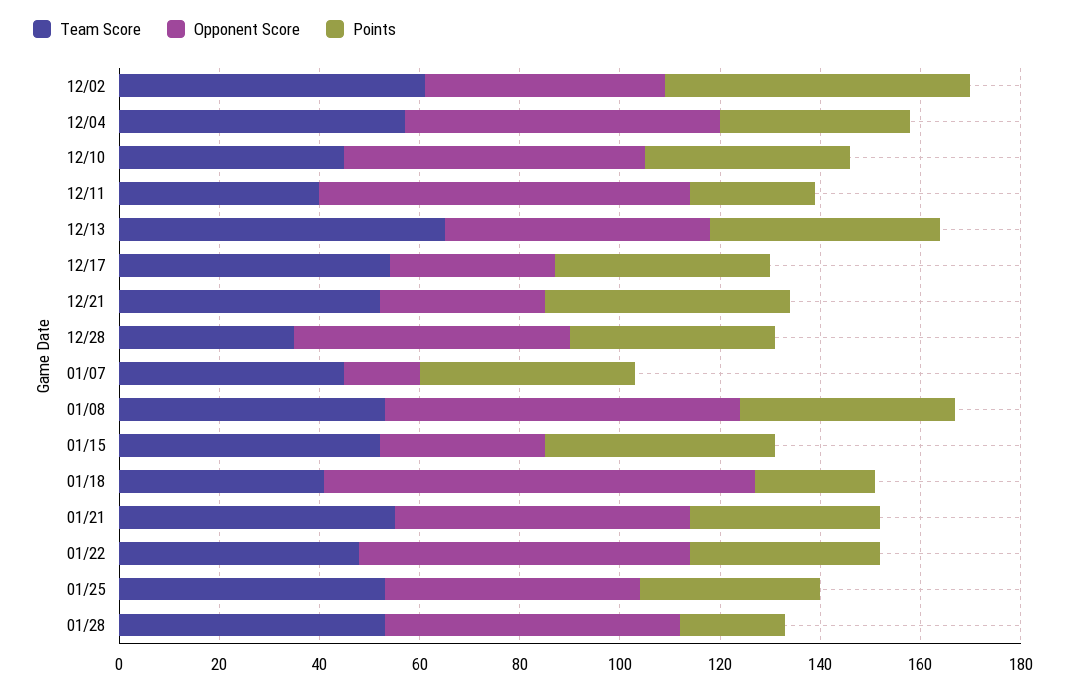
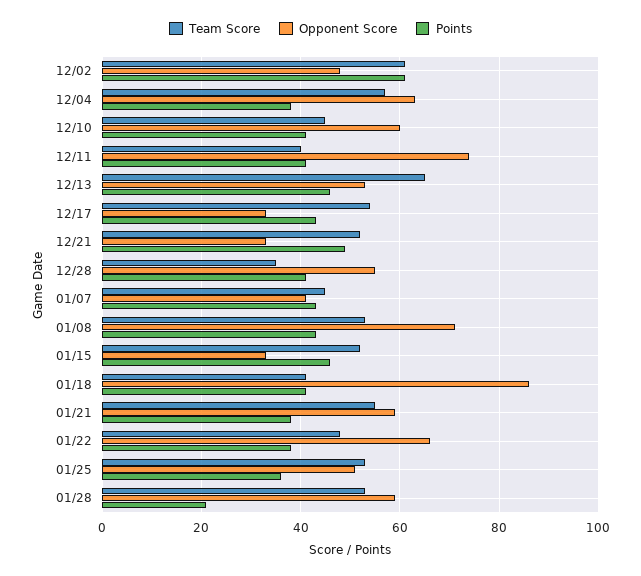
Points, 12/11: 25 -> 40
Opponent Score, 01/07: 15 -> 40
Points, 01/18: 25 -> 40

